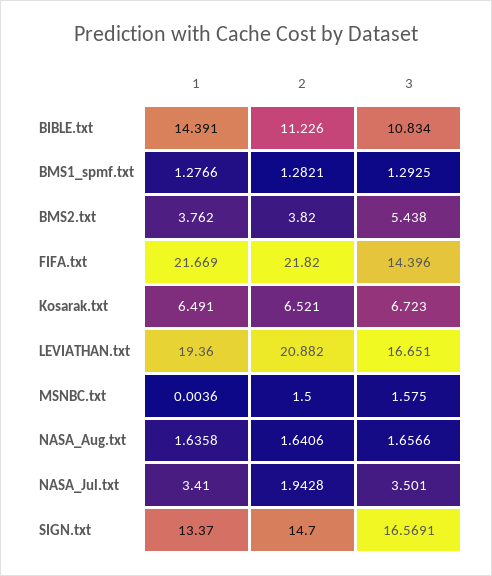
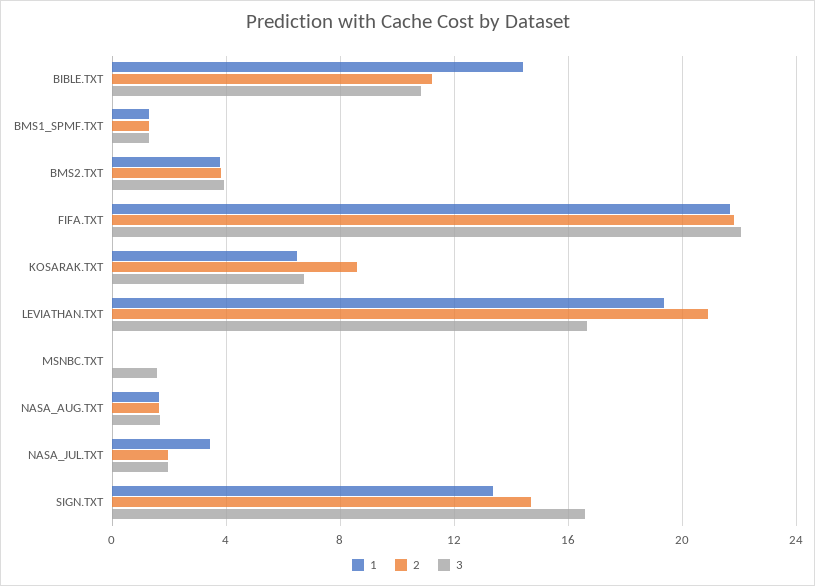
3, BMS2.txt: 5.438 -> 4
3, FIFA.txt: 14.396 -> 22
2, Kosarak.txt: 6.521 -> 8.5
2, MSNBC.txt: 1.5 -> 0
3, NASA_Jul.txt: 3.501 -> 2

